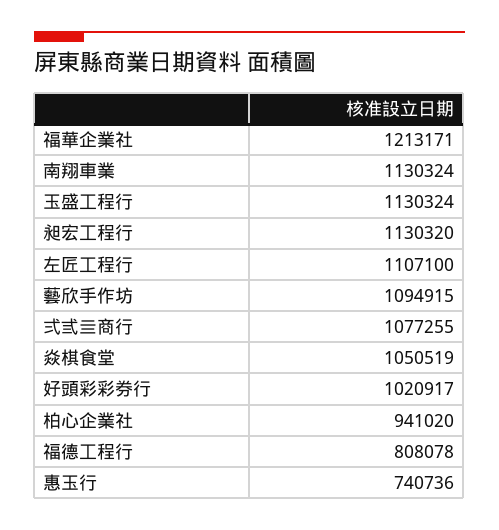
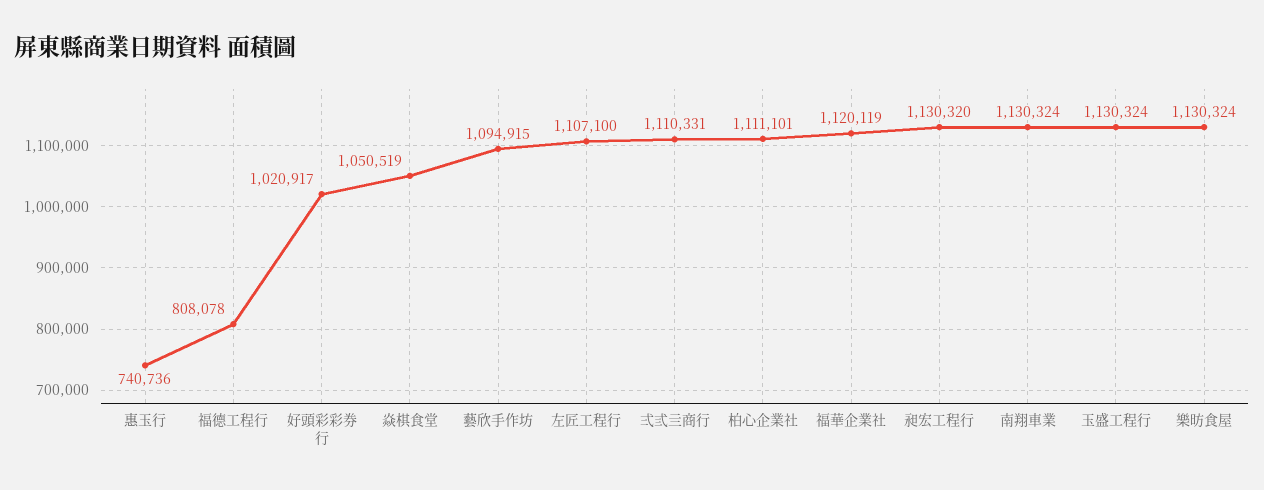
福華企業社: 1213171 -> 1120119
弍弎亖商行: 1077255 -> 1110331
柏心企業社: 941020 -> 1111101
樂昉食屋: none -> 1130324

